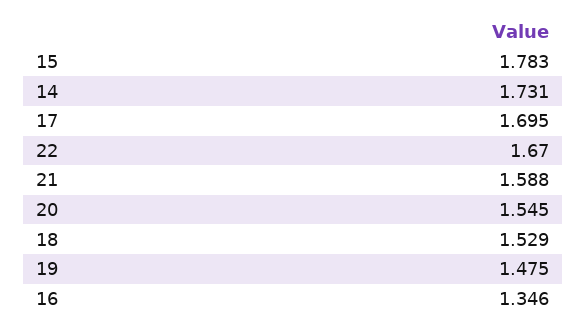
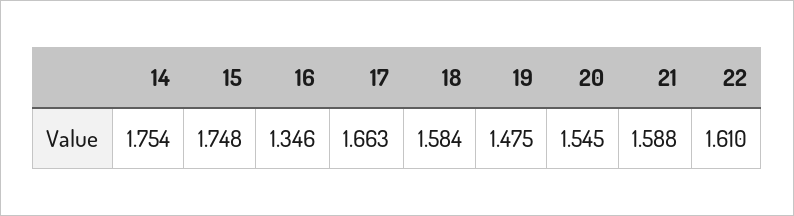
15: 1.783 -> 1.748
14: 1.731 -> 1.754
17: 1.695 -> 1.663
22: 1.67 -> 1.61
18: 1.529 -> 1.584

